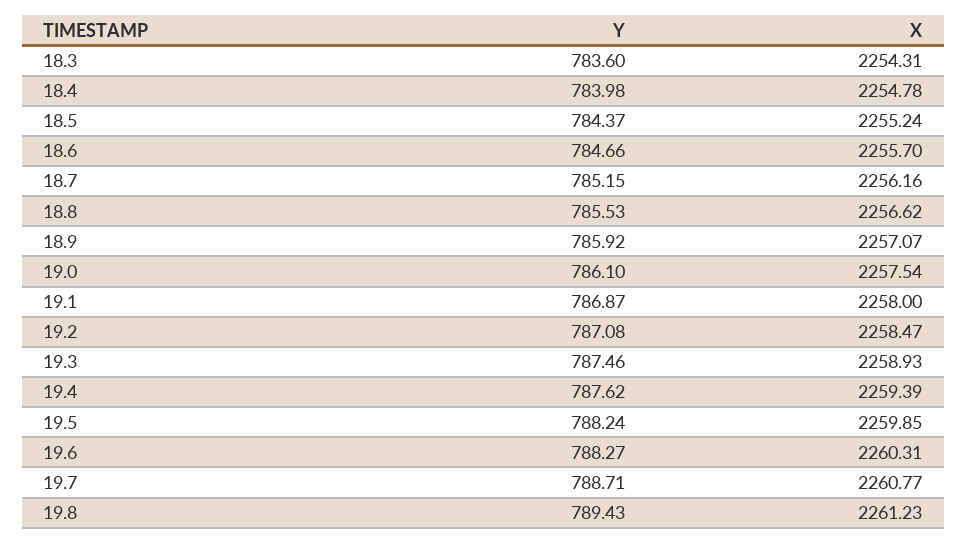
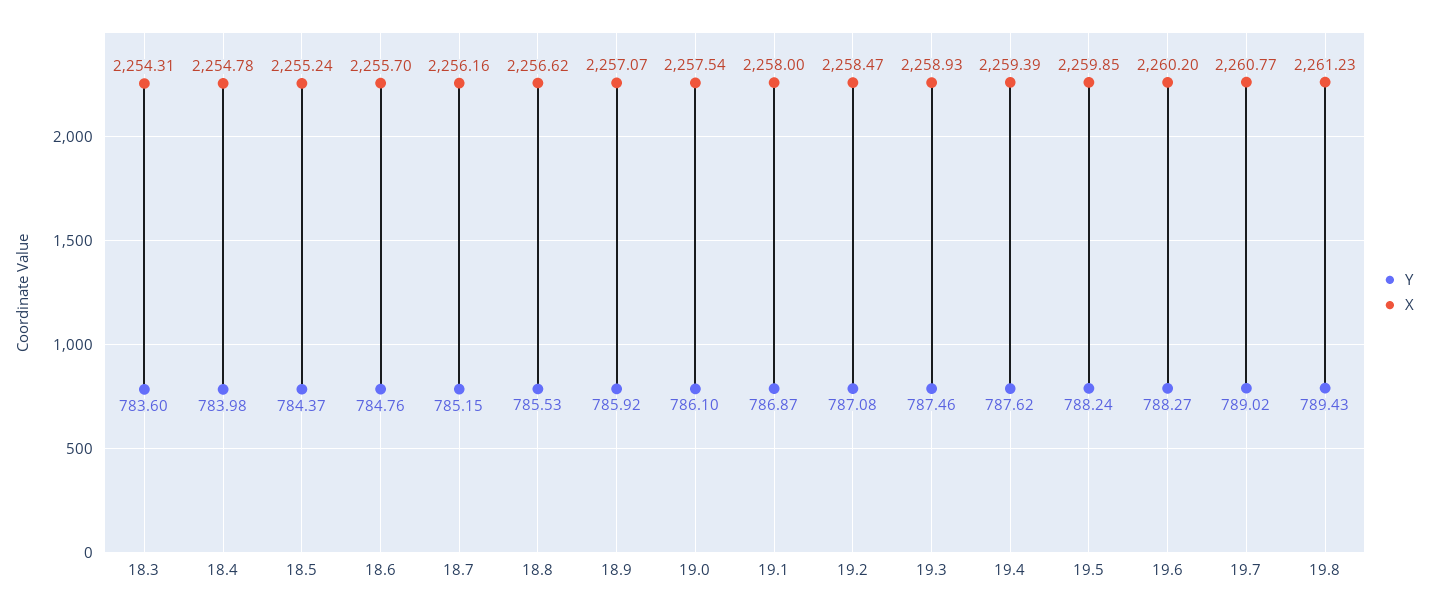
Y, 18.6: 784.66 -> 784.76
X, 19.6: 2260.31 -> 2260.2
Y, 19.7: 788.71 -> 789.02

